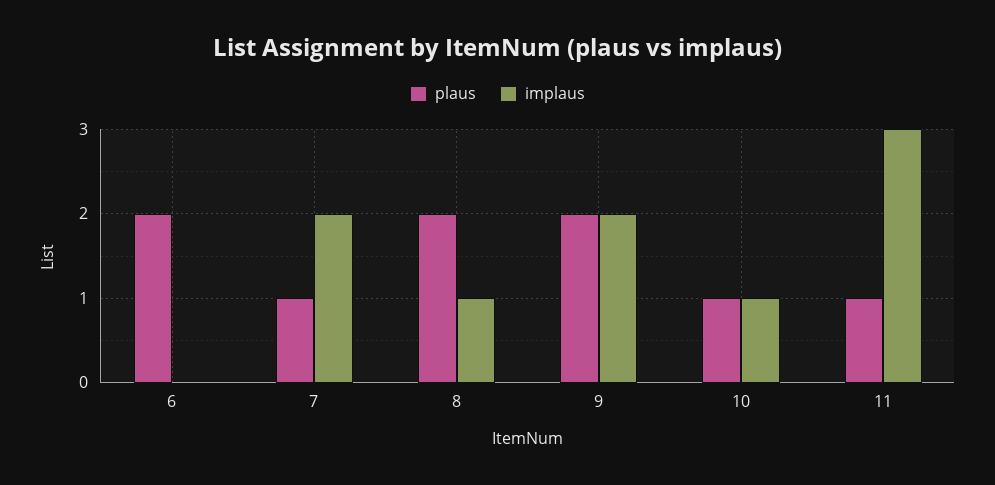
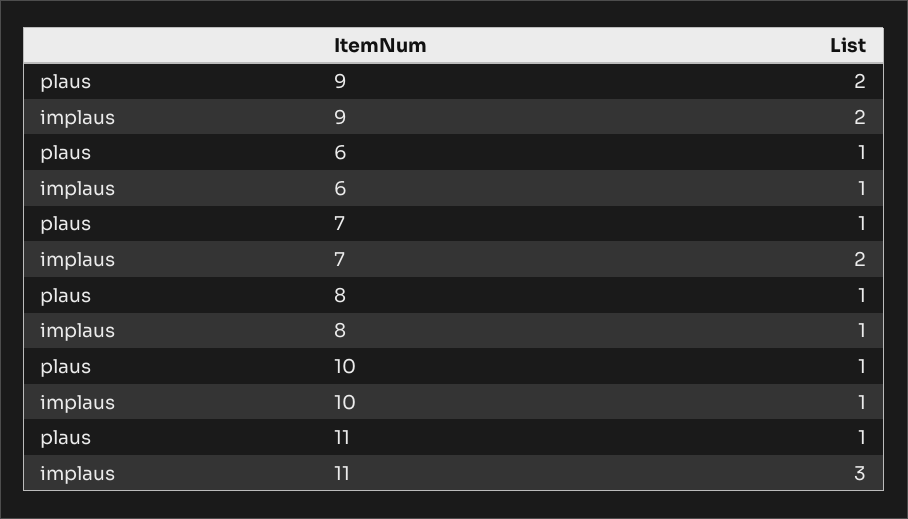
plaus, 6: 2 -> 1
implaus, 6: 0 -> 1
plaus, 8: 2 -> 1

